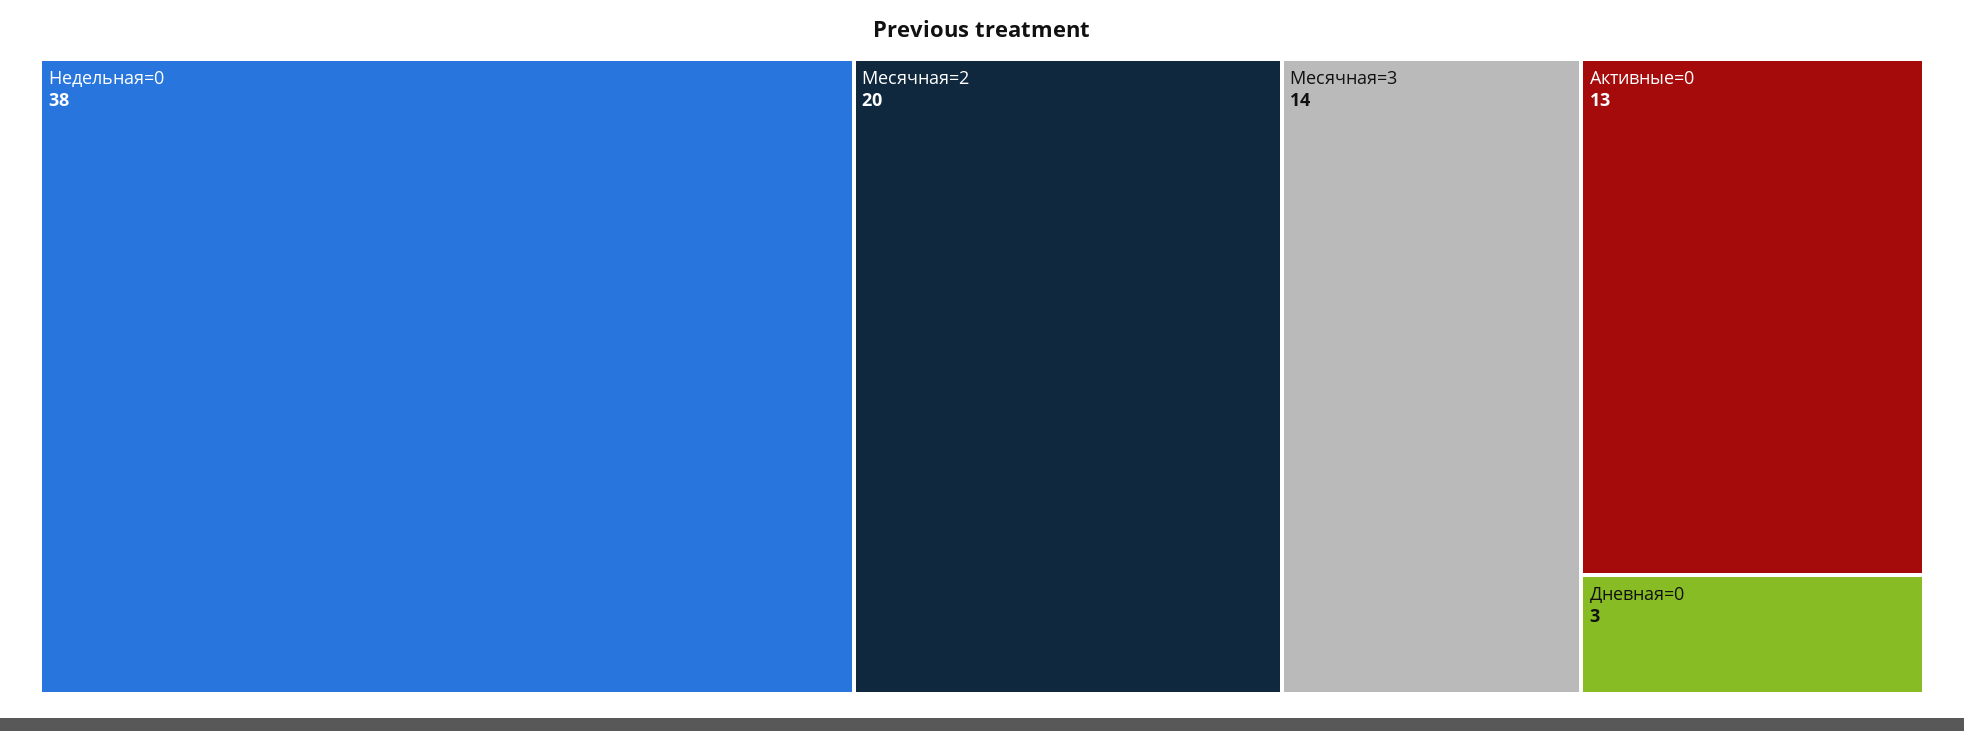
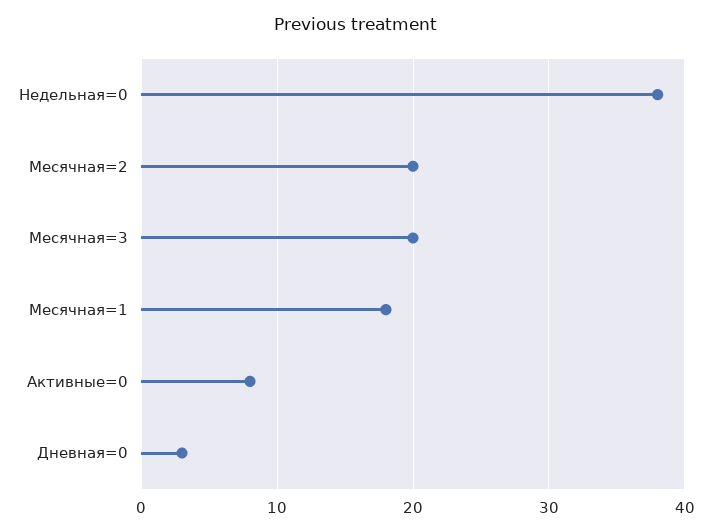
Месячная=3: 14 -> 20
Активные=0: 13 -> 8
Месячная=1: none -> 18

